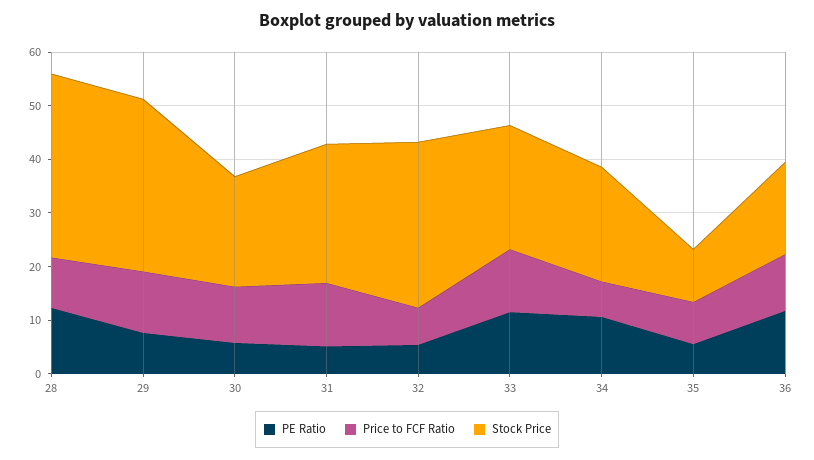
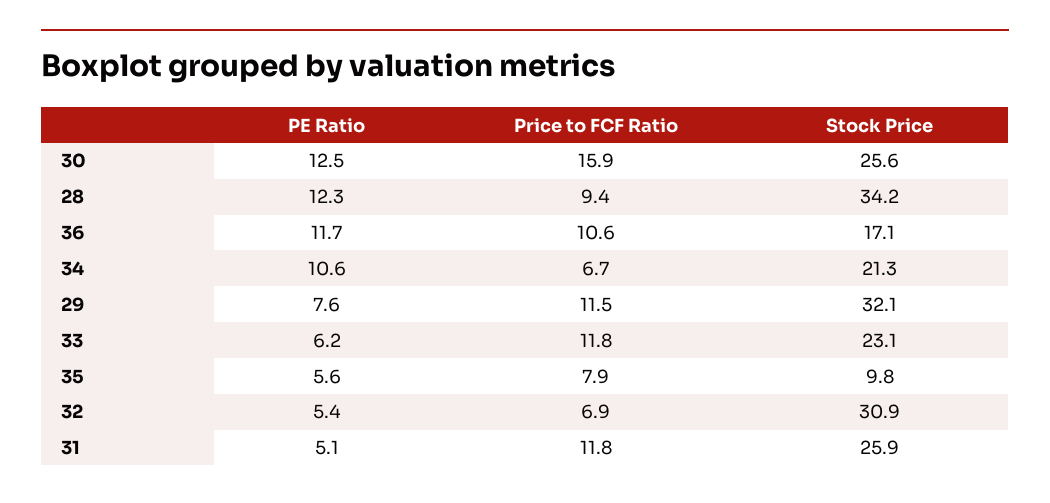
PE Ratio, 30: 6 -> 12.5
Price to FCF Ratio, 30: 10 -> 15.9
Stock Price, 30: 20 -> 25.6
PE Ratio, 33: 12 -> 6.2

